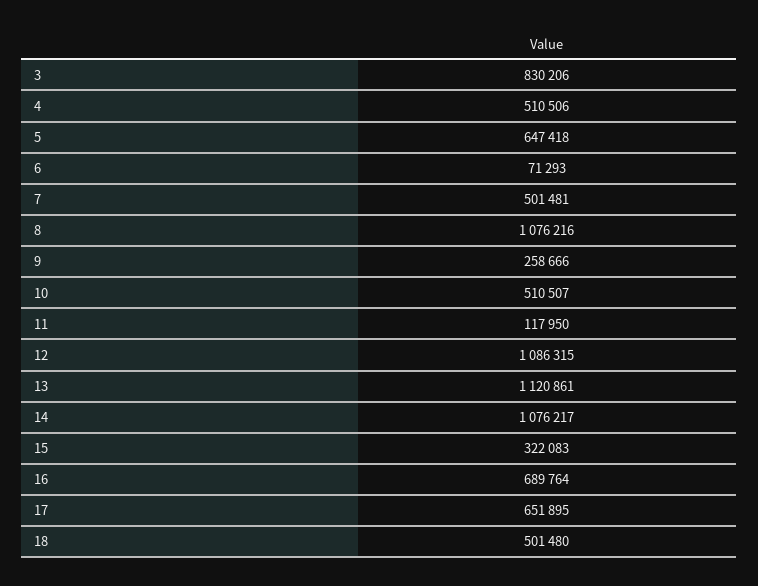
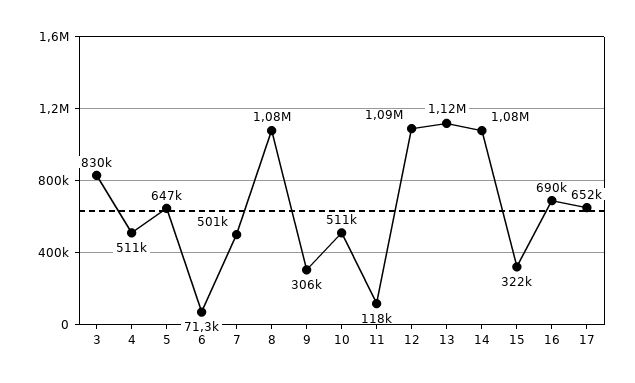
9: 258666 -> 306000
18: 501480 -> none

